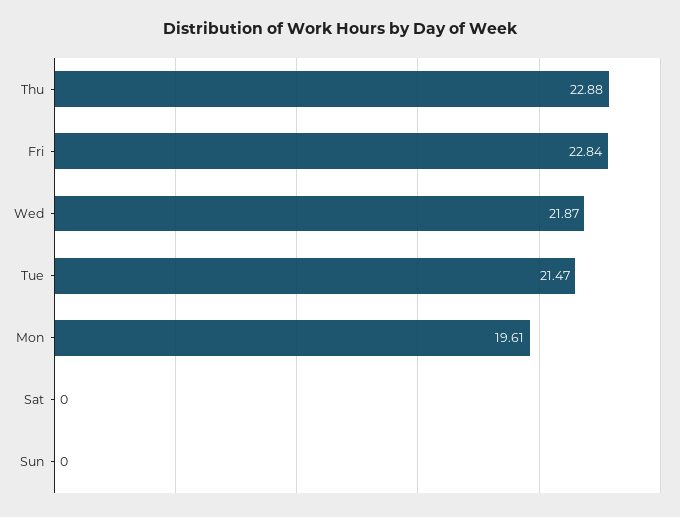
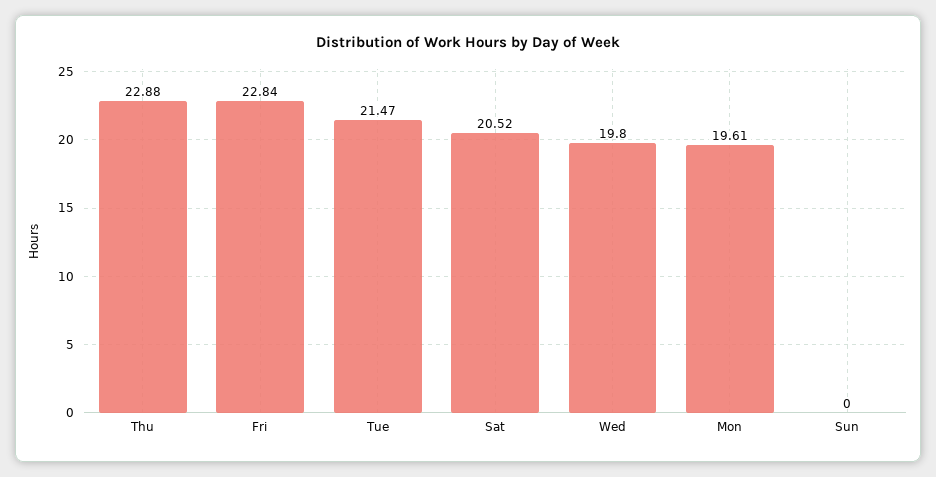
Wed: 21.87 -> 19.8
Sat: 0 -> 20.52

